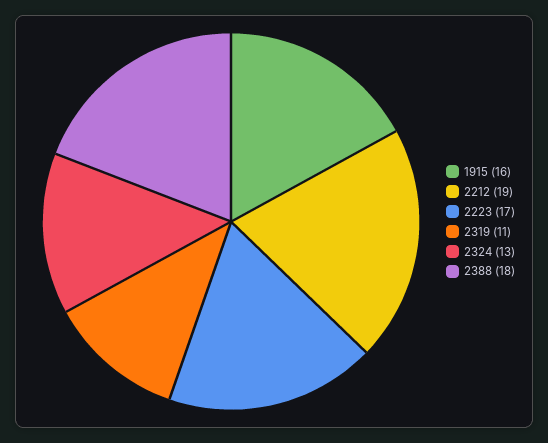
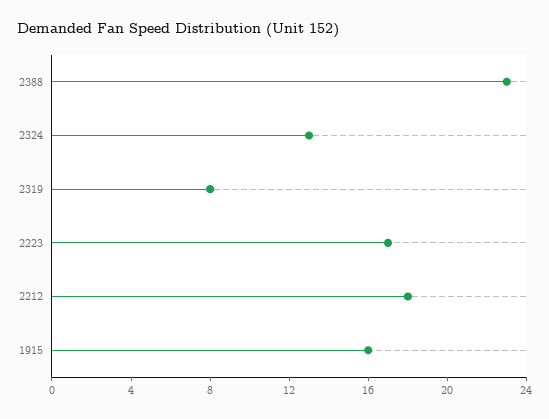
2212: 19 -> 18
2319: 11 -> 8
2388: 18 -> 23

